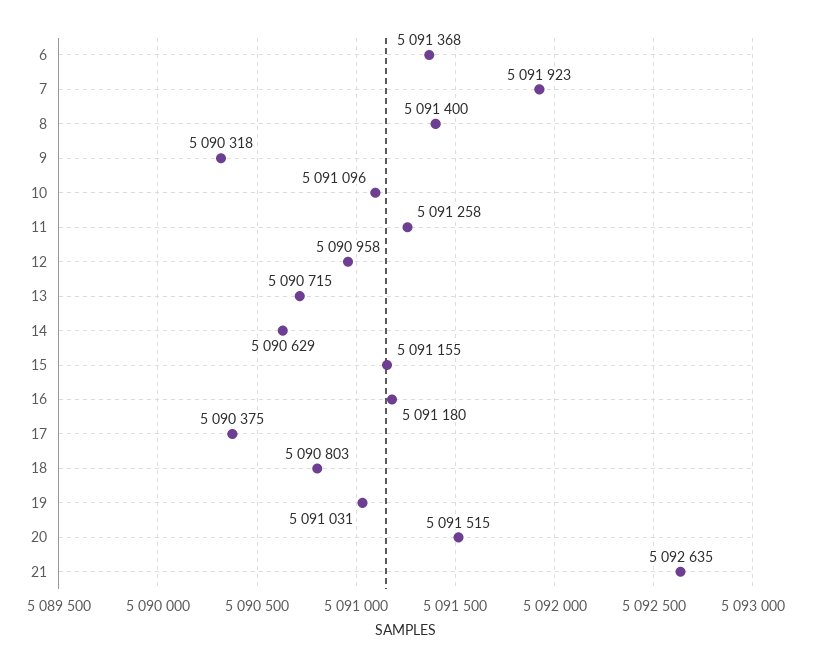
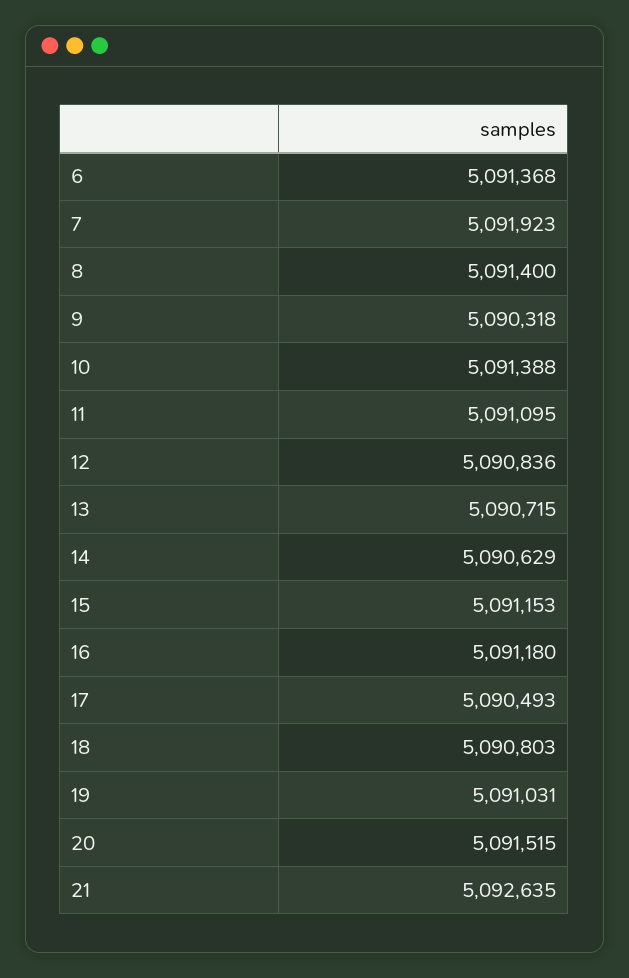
10: 5091096 -> 5091388
11: 5091258 -> 5091095
12: 5090958 -> 5090836
15: 5091155 -> 5091153
17: 5090375 -> 5090493

